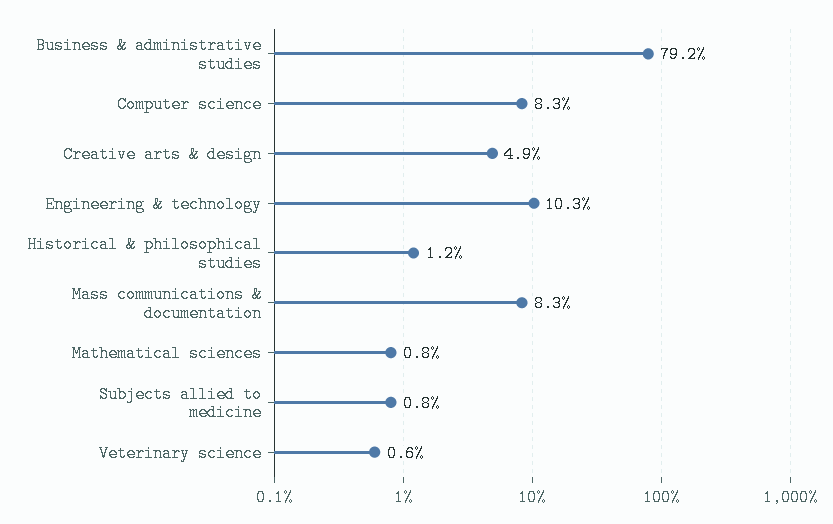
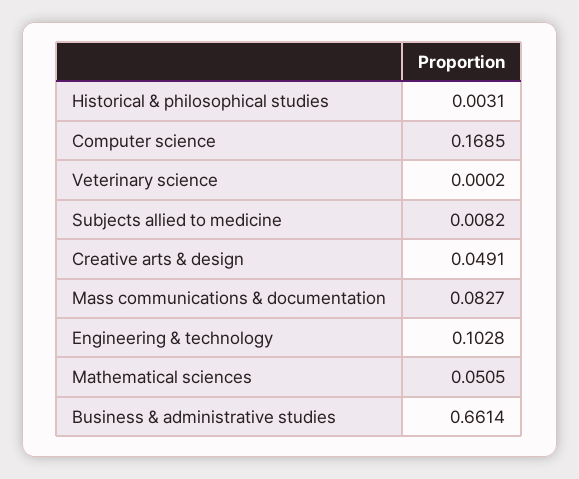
Business & administrative studies: 0.792 -> 0.6614
Computer science: 0.083 -> 0.1685
Historical & philosophical studies: 0.012 -> 0.0031
Mathematical sciences: 0.008 -> 0.0505
Veterinary science: 0.006 -> 0.0002

